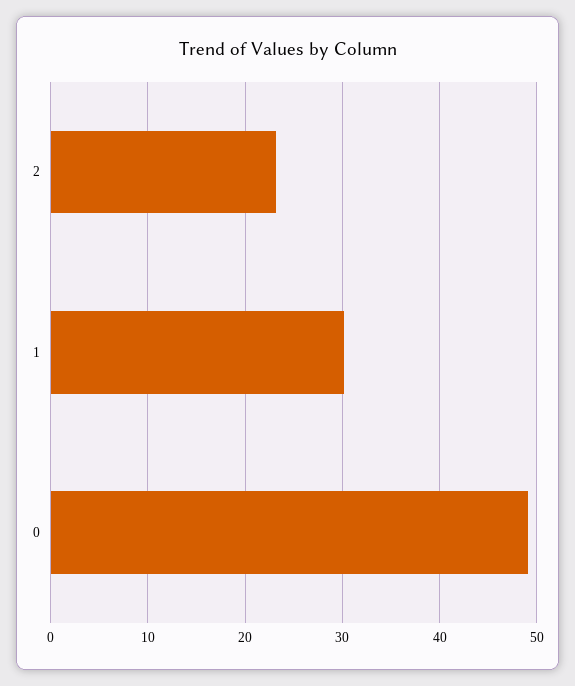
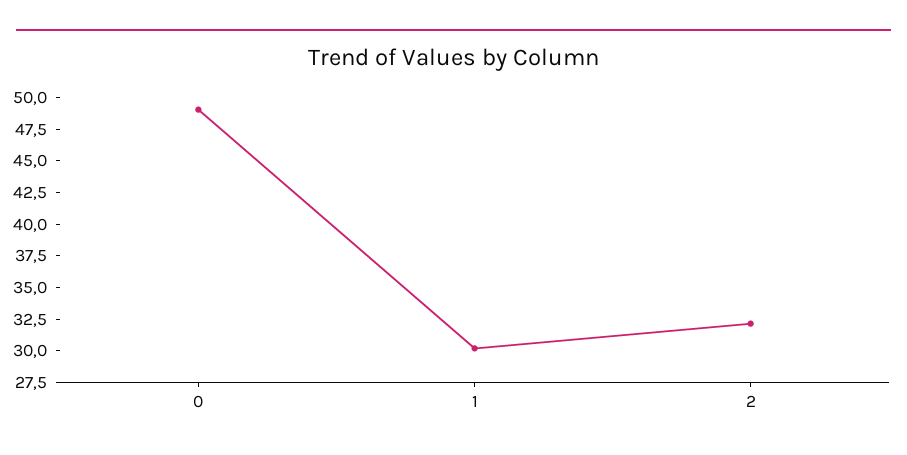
2: 23 -> 32.5

